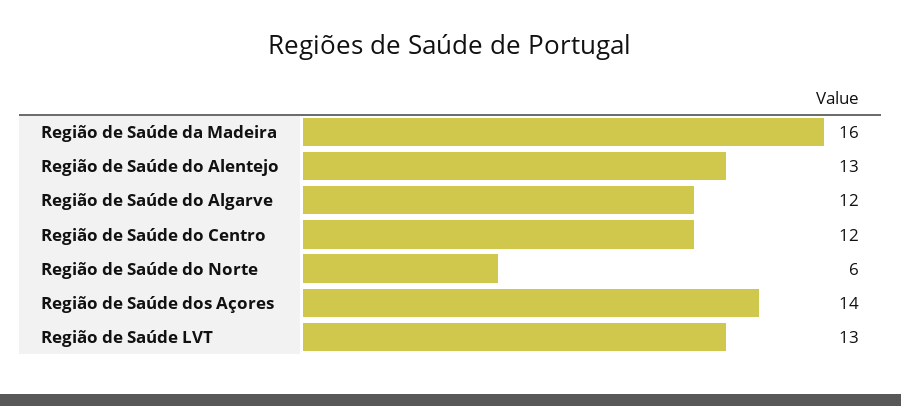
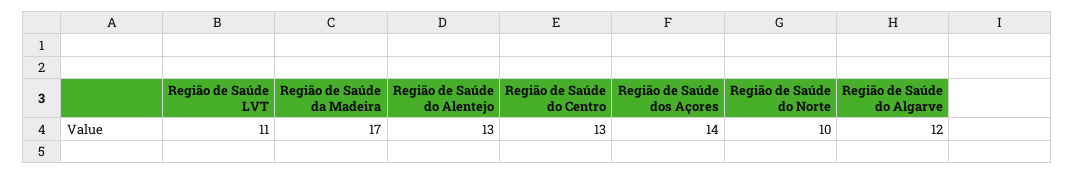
Região de Saúde da Madeira: 16 -> 17
Região de Saúde do Centro: 12 -> 13
Região de Saúde do Norte: 6 -> 10
Região de Saúde LVT: 13 -> 11

